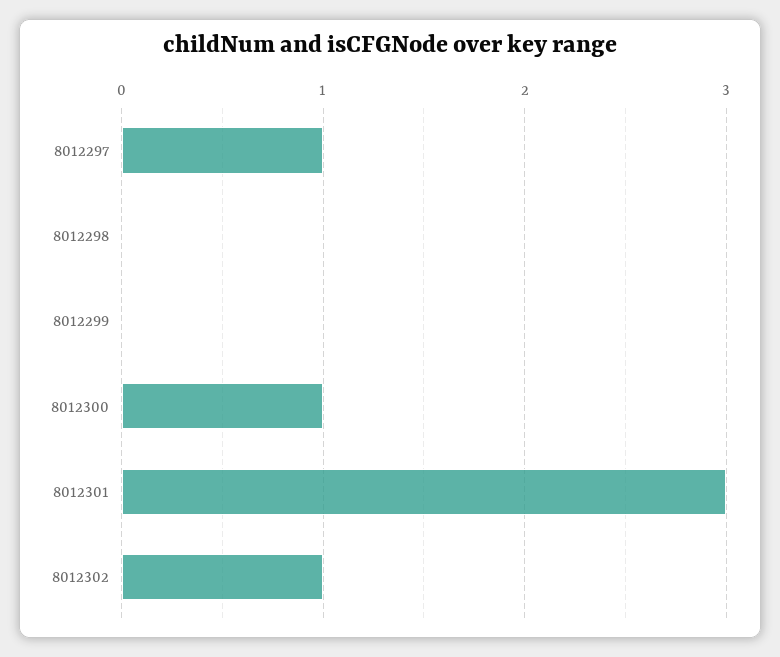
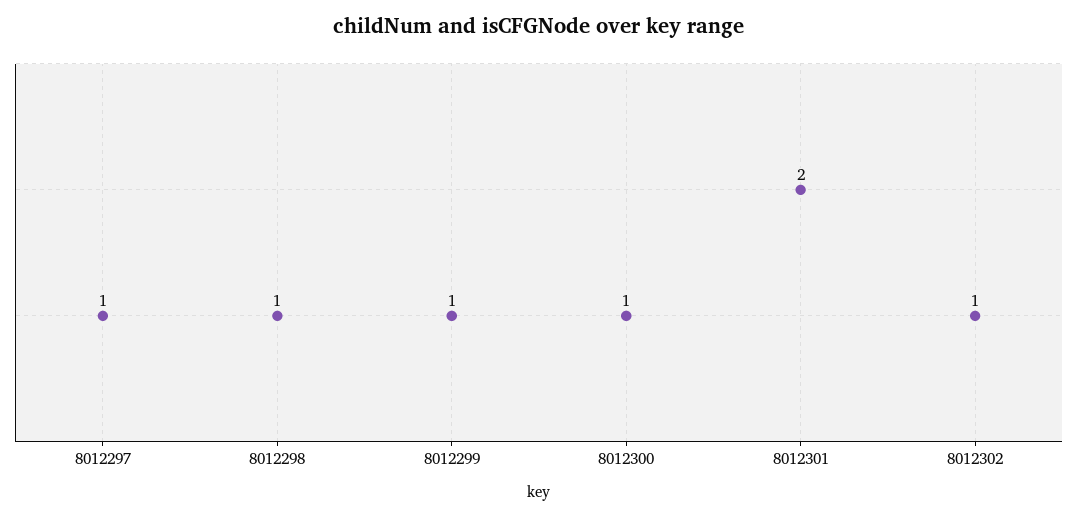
8012298: 0 -> 1
8012299: 0 -> 1
8012301: 3 -> 2

